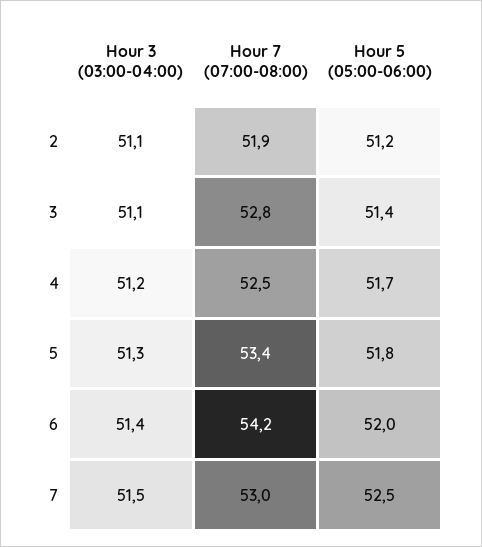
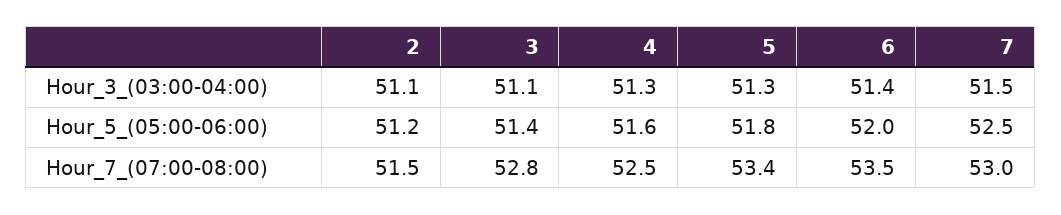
Hour 7 (07:00-08:00), 2: 51.9 -> 51.5
Hour 3 (03:00-04:00), 4: 51.2 -> 51.3
Hour 5 (05:00-06:00), 4: 51.7 -> 51.6
Hour 7 (07:00-08:00), 6: 54.2 -> 53.5

